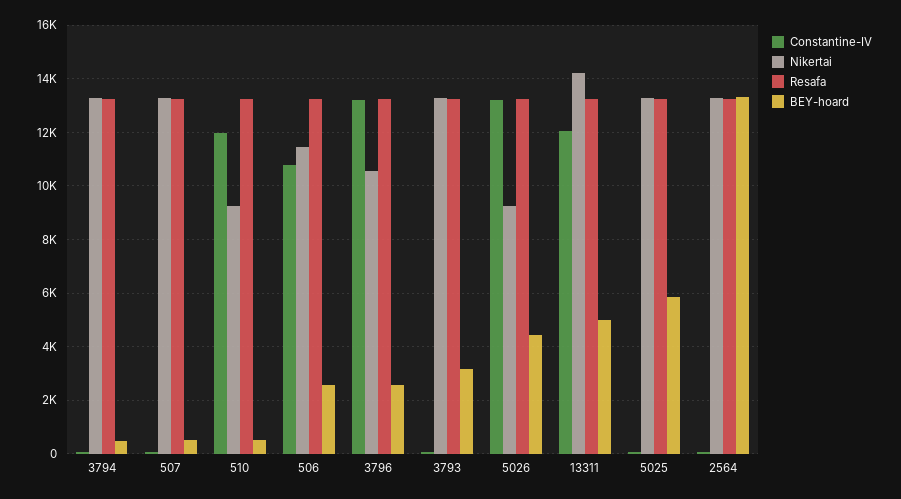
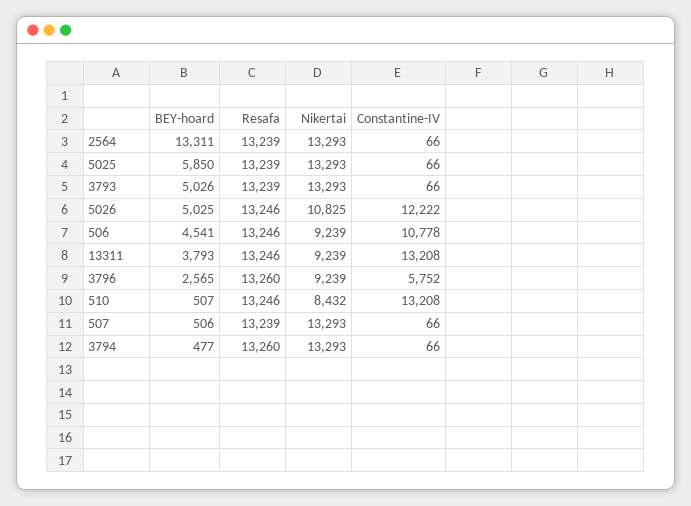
Constantine-IV, 510: 12000 -> 13208
Nikertai, 510: 9250 -> 8432
Nikertai, 506: 11500 -> 9239
BEY-hoard, 506: 2500 -> 4541
Constantine-IV, 3796: 13250 -> 5752
Nikertai, 3796: 10500 -> 9239
BEY-hoard, 3793: 3250 -> 5026
Constantine-IV, 5026: 13250 -> 12222
Nikertai, 5026: 9250 -> 10825
BEY-hoard, 5026: 4500 -> 5025
Constantine-IV, 13311: 12000 -> 13208
Nikertai, 13311: 14250 -> 9239
BEY-hoard, 13311: 5000 -> 3793

